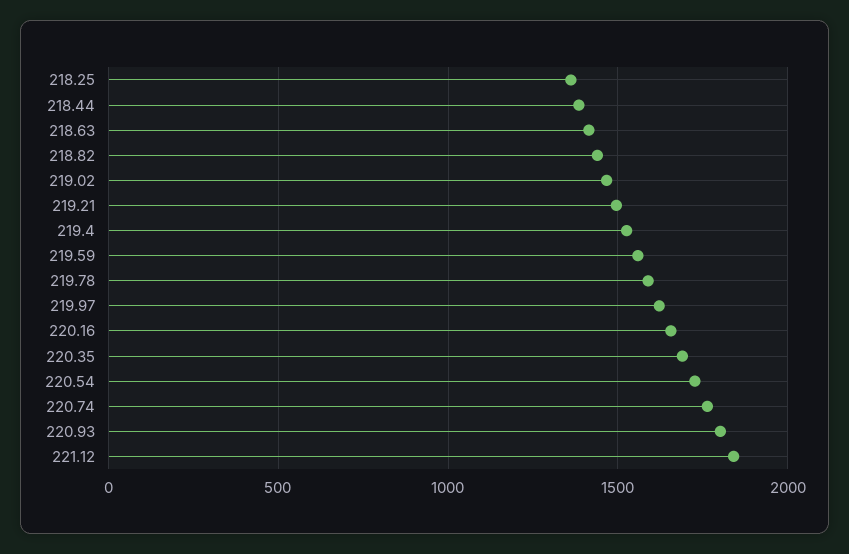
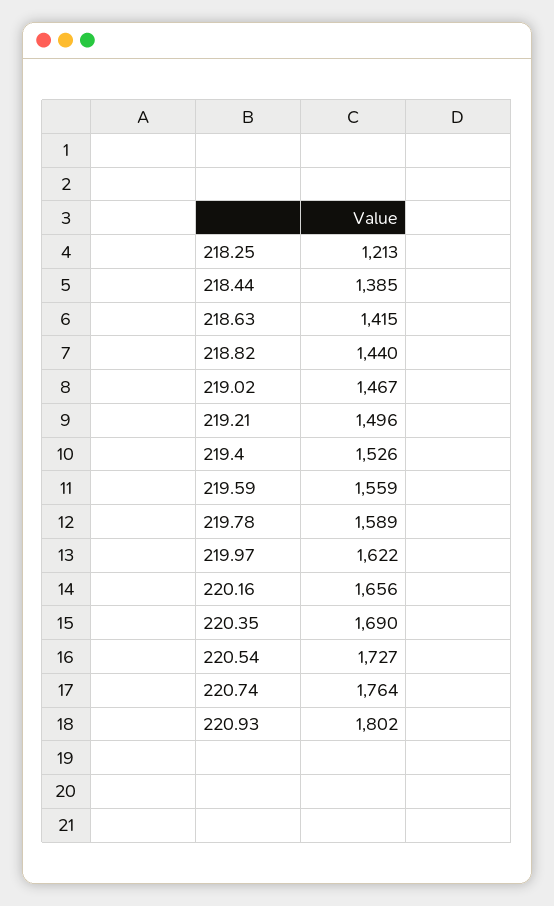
218.25: 1350 -> 1213
221.12: 1850 -> none

